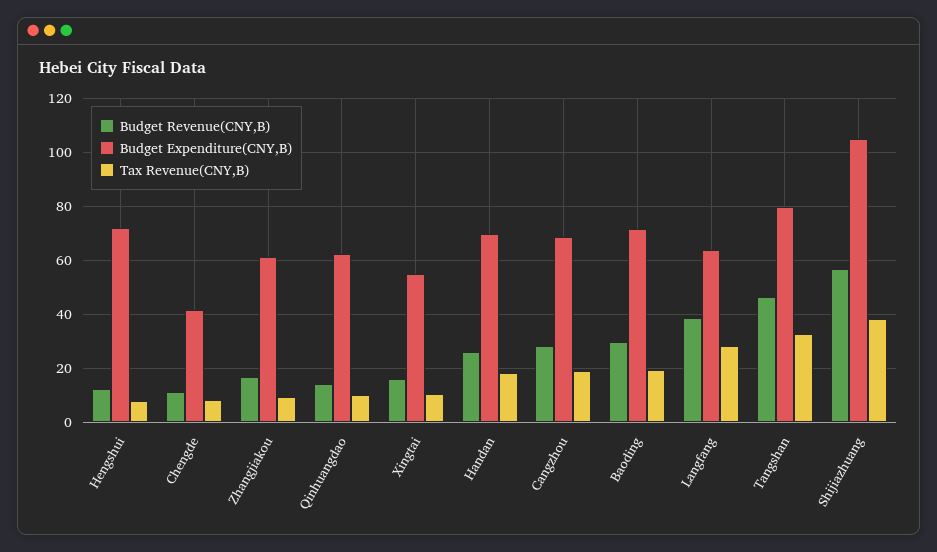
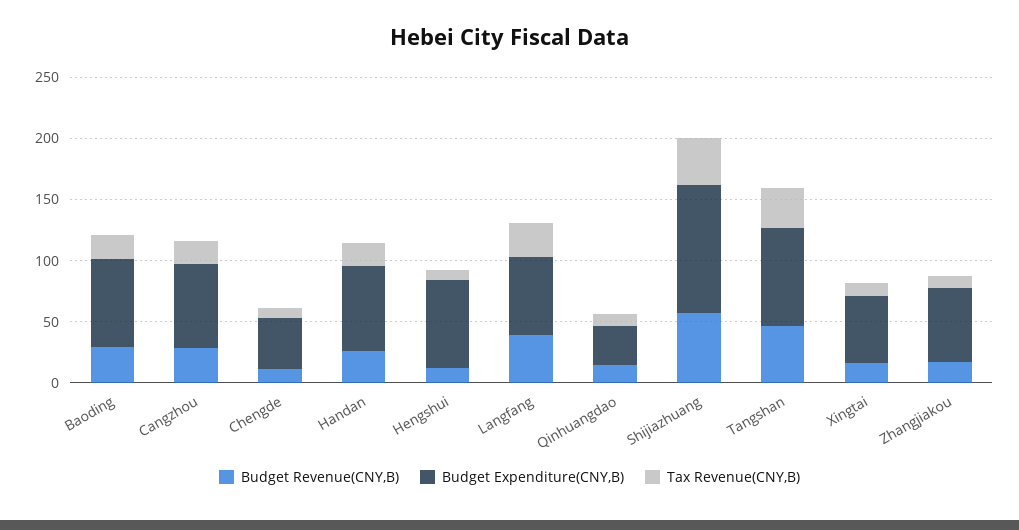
Budget Expenditure(CNY,B), Qinhuangdao: 62.5 -> 30

